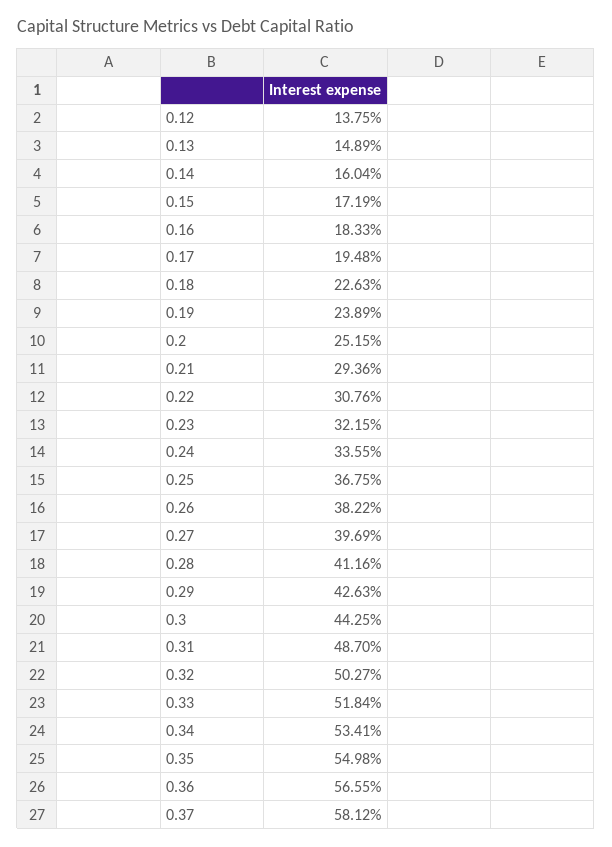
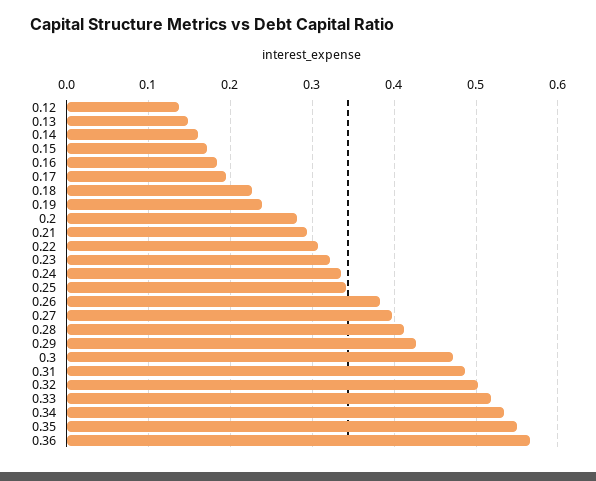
0.2: 0.2515 -> 0.28
0.25: 0.3675 -> 0.34
0.3: 0.4425 -> 0.47
0.37: 0.5812 -> none

